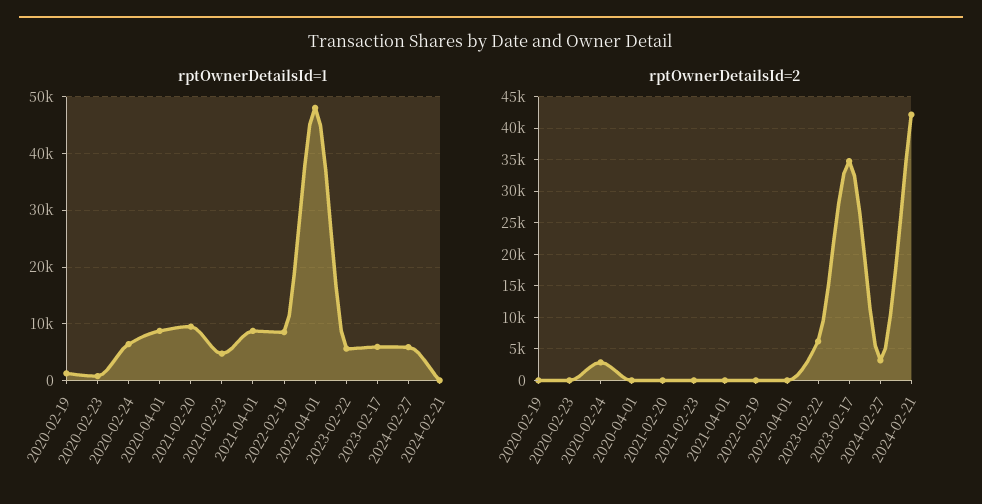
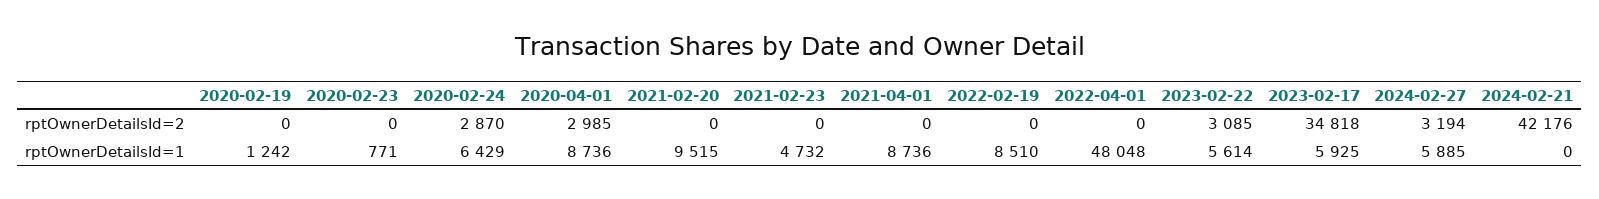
rptOwnerDetailsId=2, 2020-04-01: 0 -> 2985
rptOwnerDetailsId=2, 2023-02-22: 6000 -> 3085

